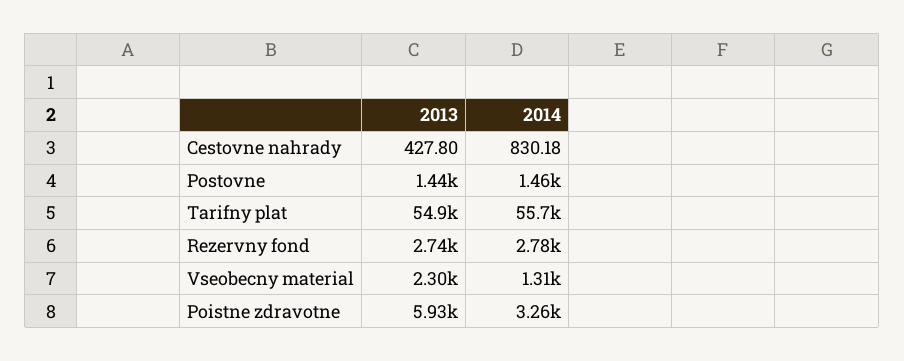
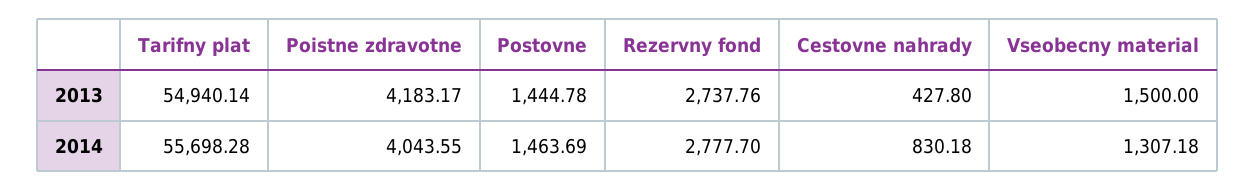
2013, Vseobecny material: 2300 -> 1500
2013, Poistne zdravotne: 5930 -> 4183.17
2014, Poistne zdravotne: 3260 -> 4043.55

